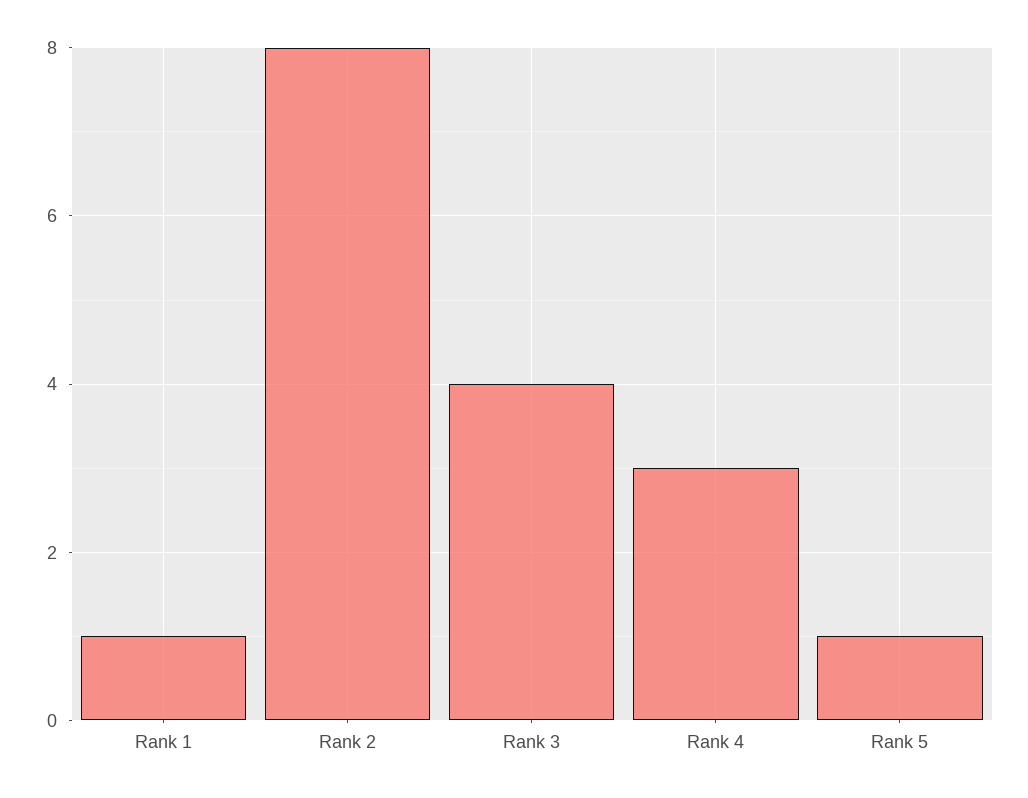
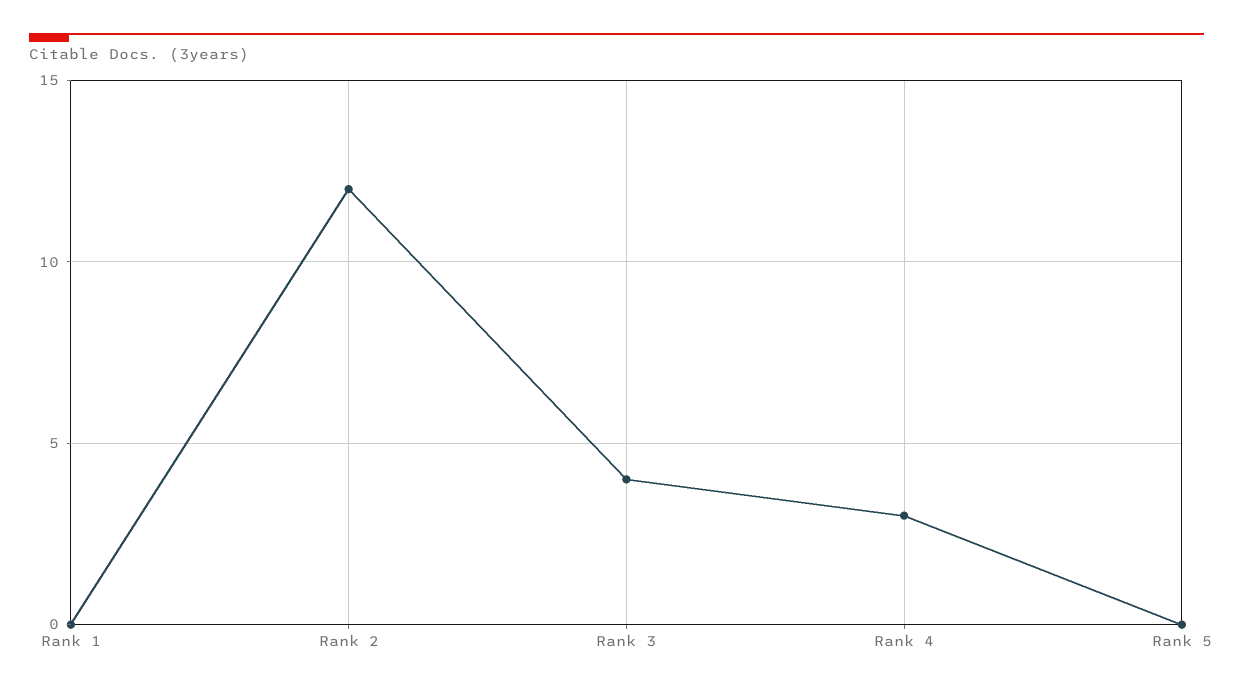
Rank 1: 1 -> 0
Rank 2: 8 -> 12
Rank 5: 1 -> 0

